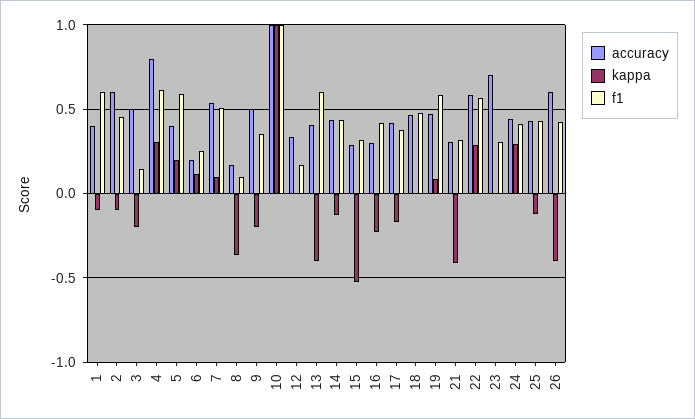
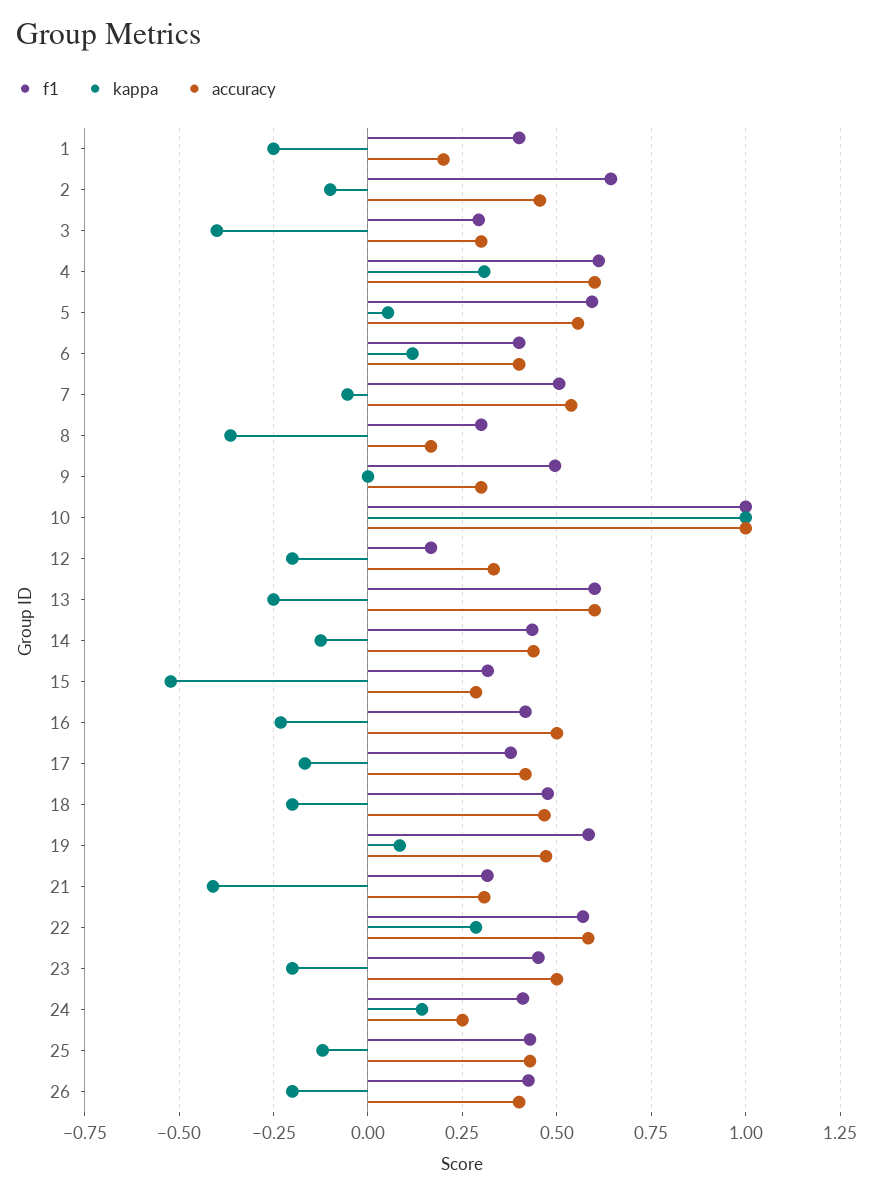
accuracy, 1: 0.4 -> 0.2
kappa, 1: -0.1 -> -0.25
f1, 1: 0.6 -> 0.4
accuracy, 2: 0.6 -> 0.45
f1, 2: 0.45 -> 0.65
accuracy, 3: 0.5 -> 0.3
kappa, 3: -0.2 -> -0.4
f1, 3: 0.15 -> 0.3
accuracy, 4: 0.8 -> 0.6
accuracy, 5: 0.4 -> 0.55
kappa, 5: 0.2 -> 0.05
accuracy, 6: 0.2 -> 0.4
f1, 6: 0.25 -> 0.4
kappa, 7: 0.1 -> -0.05
f1, 8: 0.1 -> 0.3
accuracy, 9: 0.5 -> 0.3
kappa, 9: -0.2 -> 0
f1, 9: 0.35 -> 0.5
kappa, 12: 0 -> -0.2
accuracy, 13: 0.4 -> 0.6
kappa, 13: -0.4 -> -0.25
accuracy, 16: 0.3 -> 0.5
kappa, 18: 0 -> -0.2
accuracy, 23: 0.7 -> 0.5
kappa, 23: 0 -> -0.2
f1, 23: 0.3 -> 0.45
accuracy, 24: 0.45 -> 0.25
kappa, 24: 0.3 -> 0.15
accuracy, 26: 0.6 -> 0.4
kappa, 26: -0.4 -> -0.2

